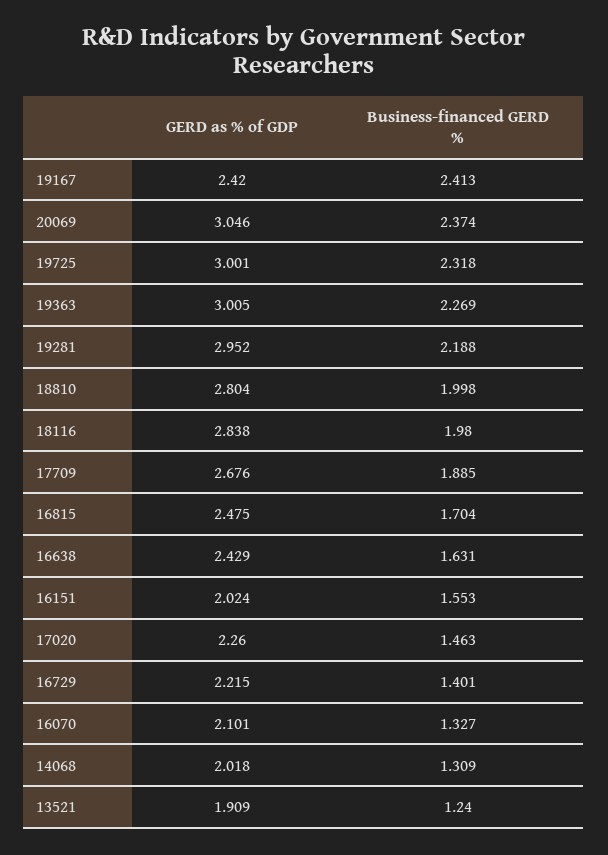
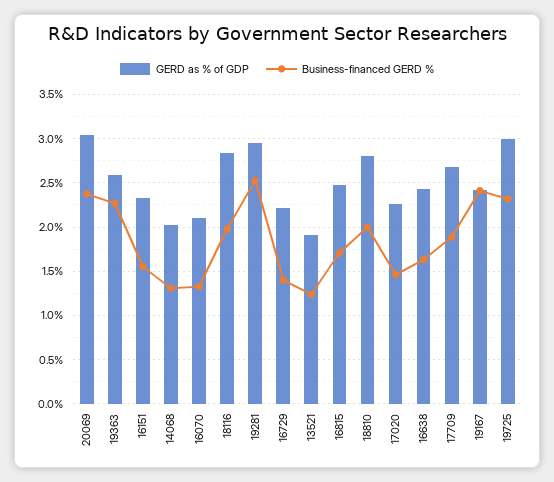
GERD as % of GDP, 19363: 3.005 -> 2.6
Business-financed GERD %, 19281: 2.188 -> 2.5
GERD as % of GDP, 16151: 2.024 -> 2.3

